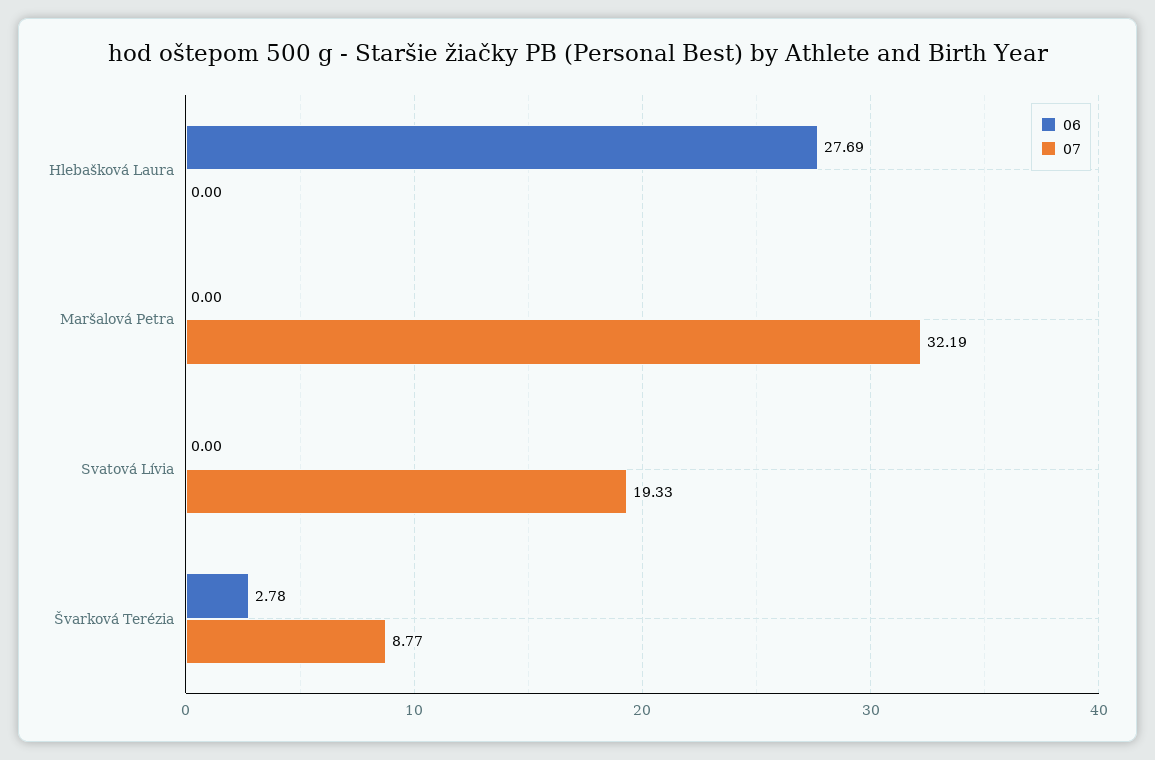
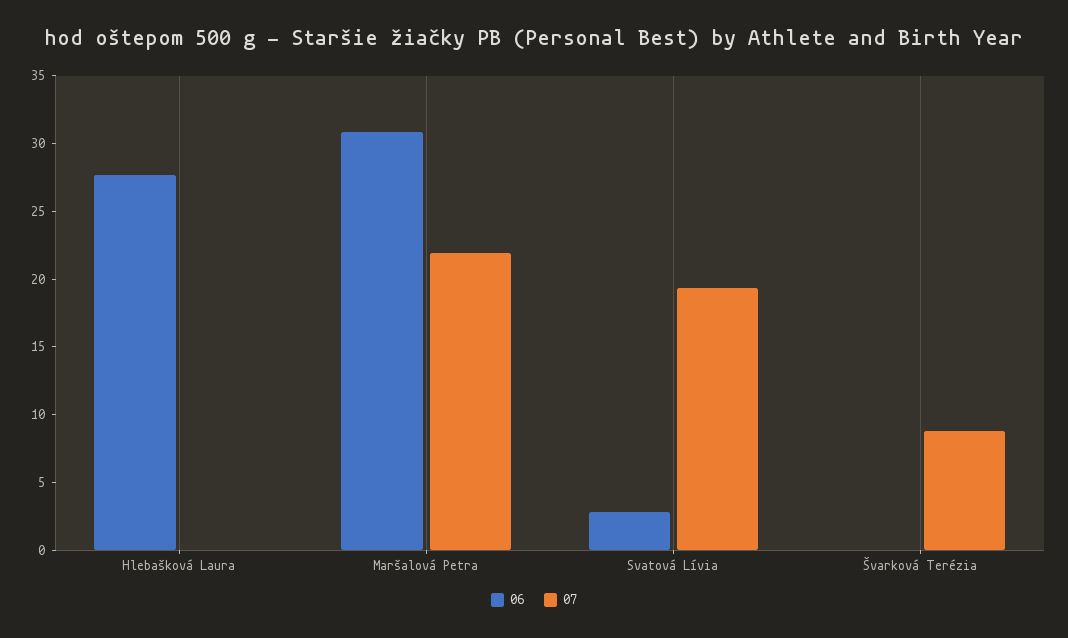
06, Maršalová Petra: 0 -> 31
07, Maršalová Petra: 32.19 -> 22
06, Svatová Lívia: 0 -> 3
06, Švarková Terézia: 2.78 -> 0

